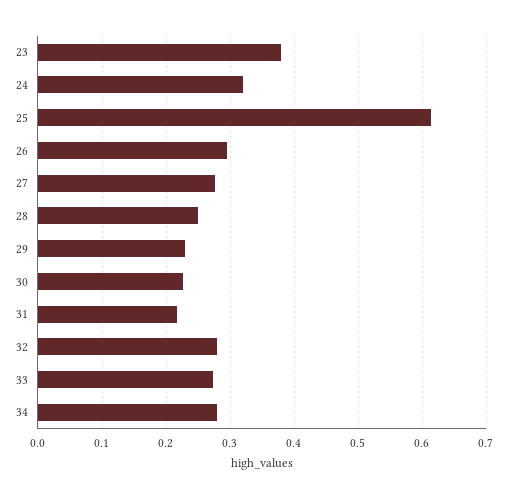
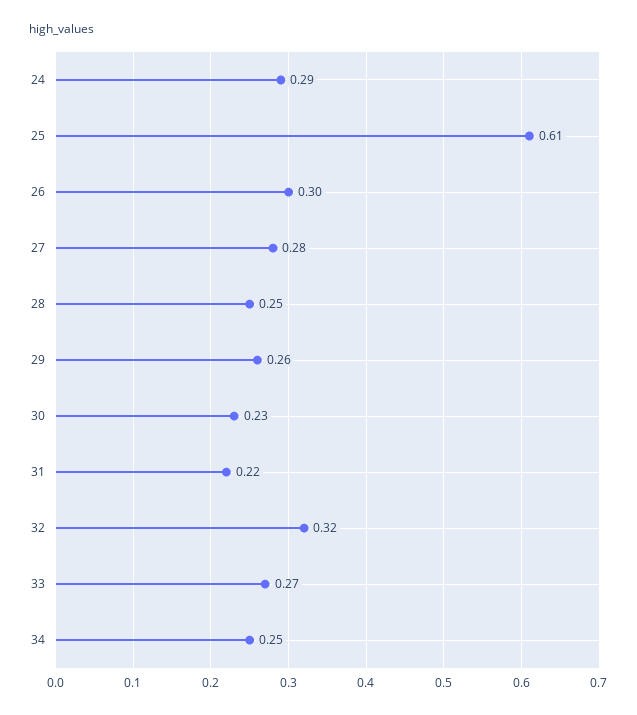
23: 0.38 -> none
24: 0.32 -> 0.29
29: 0.23 -> 0.26
32: 0.28 -> 0.32
34: 0.28 -> 0.25

